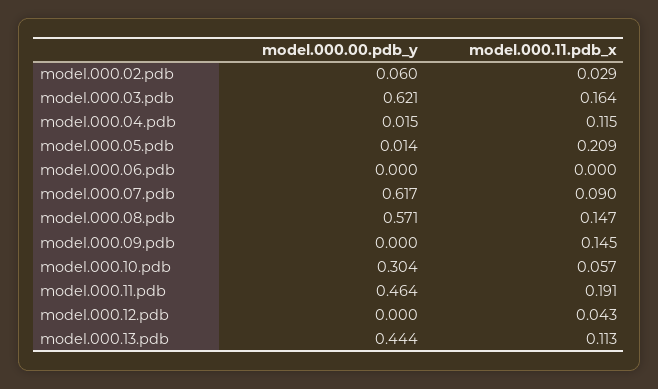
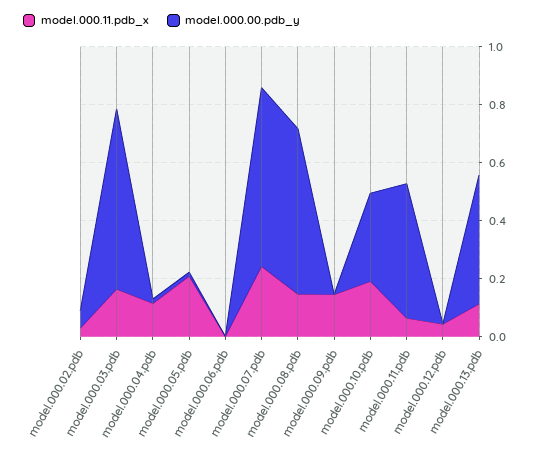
model.000.11.pdb_x, model.000.07.pdb: 0.09 -> 0.25
model.000.11.pdb_x, model.000.10.pdb: 0.057 -> 0.2
model.000.11.pdb_x, model.000.11.pdb: 0.191 -> 0.05

